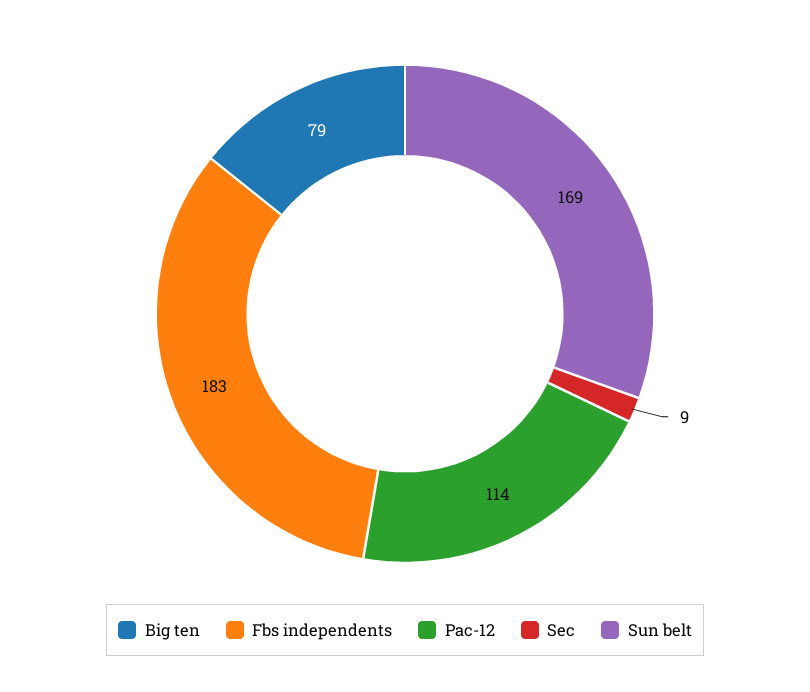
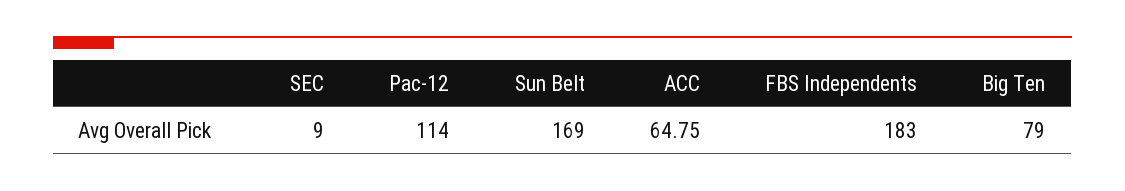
ACC: none -> 64.75

